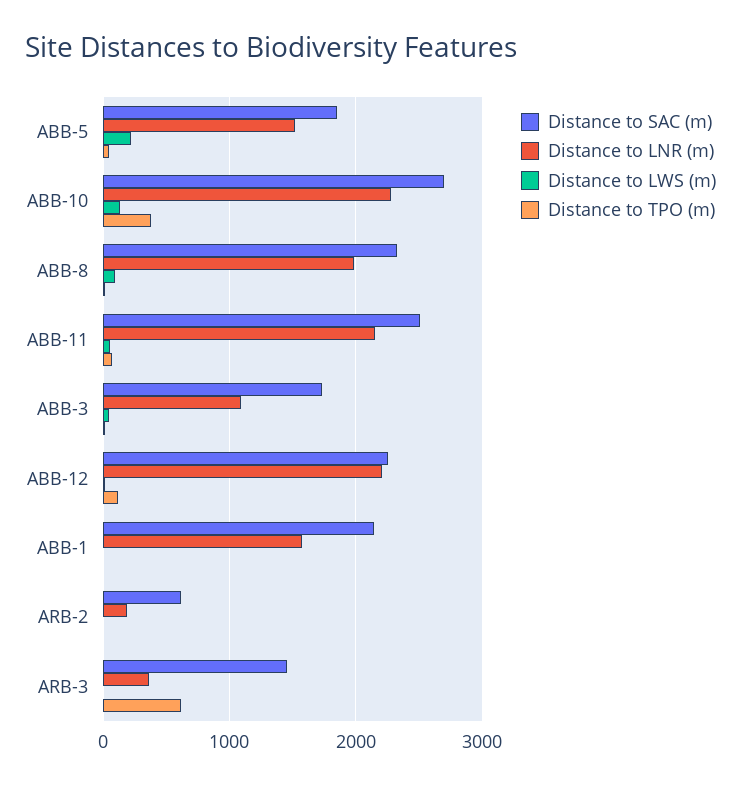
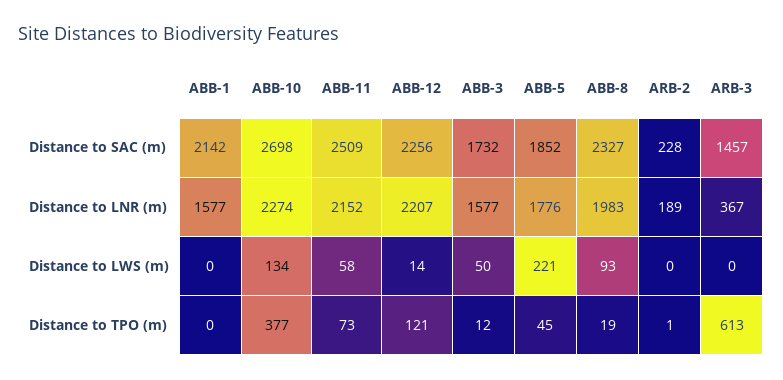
Distance to LNR (m), ABB-5: 1500 -> 1776
Distance to LNR (m), ABB-3: 1100 -> 1577
Distance to SAC (m), ARB-2: 600 -> 228

